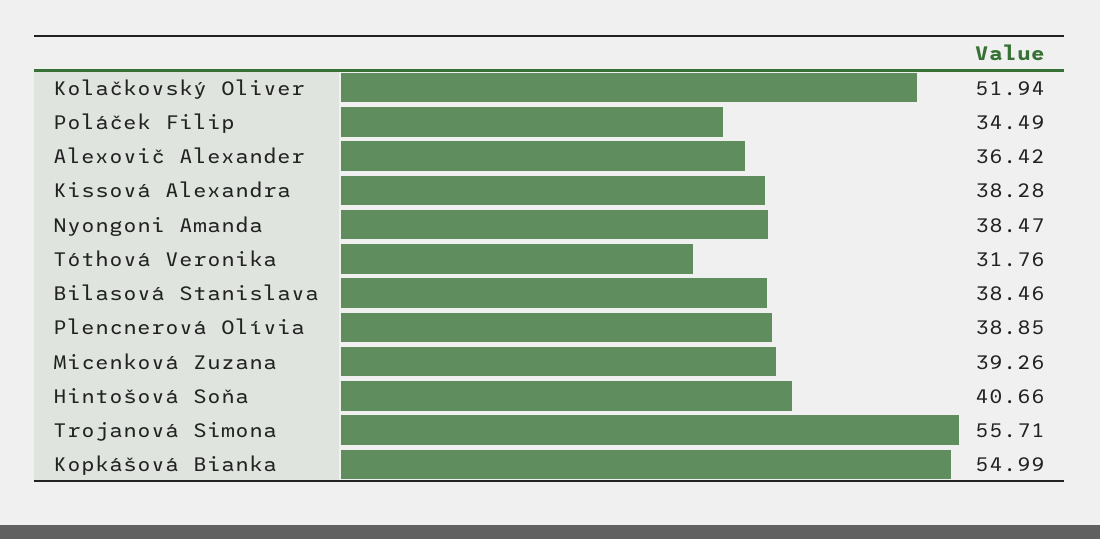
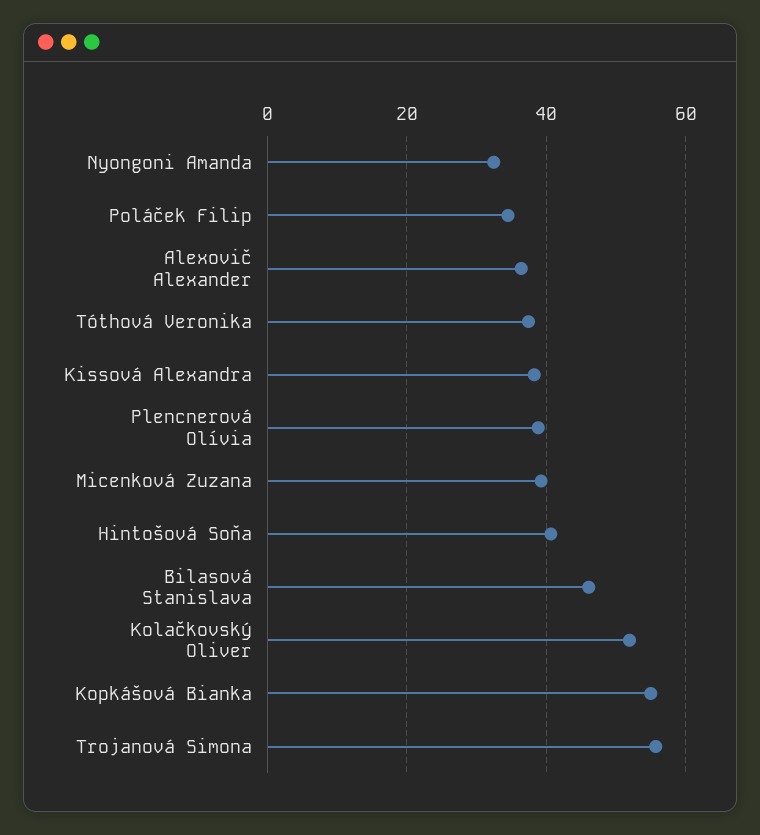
Nyongoni Amanda: 38.47 -> 32
Tóthová Veronika: 31.76 -> 38
Bilasová Stanislava: 38.46 -> 46

